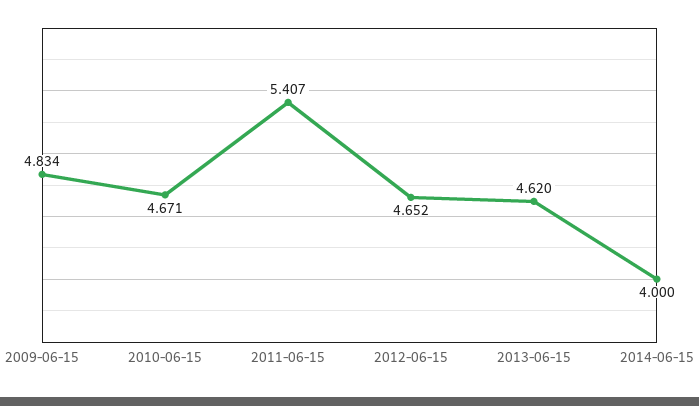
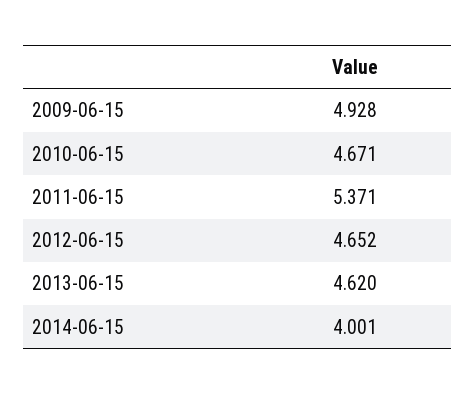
2009-06-15: 4.834 -> 4.928
2011-06-15: 5.407 -> 5.371
2014-06-15: 4 -> 4.001

